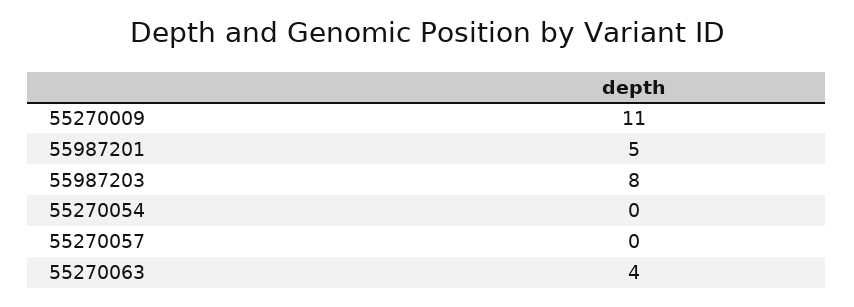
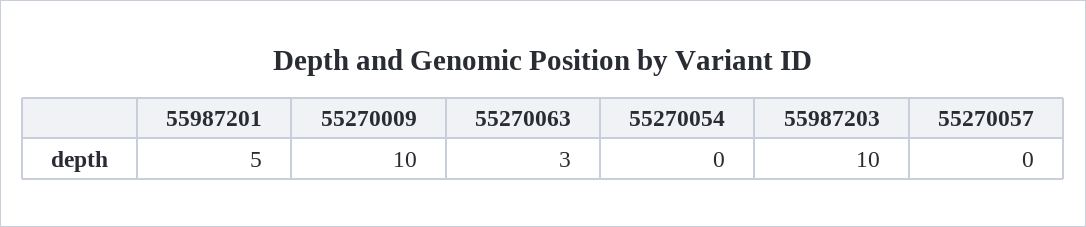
55270009: 11 -> 10
55987203: 8 -> 10
55270063: 4 -> 3

